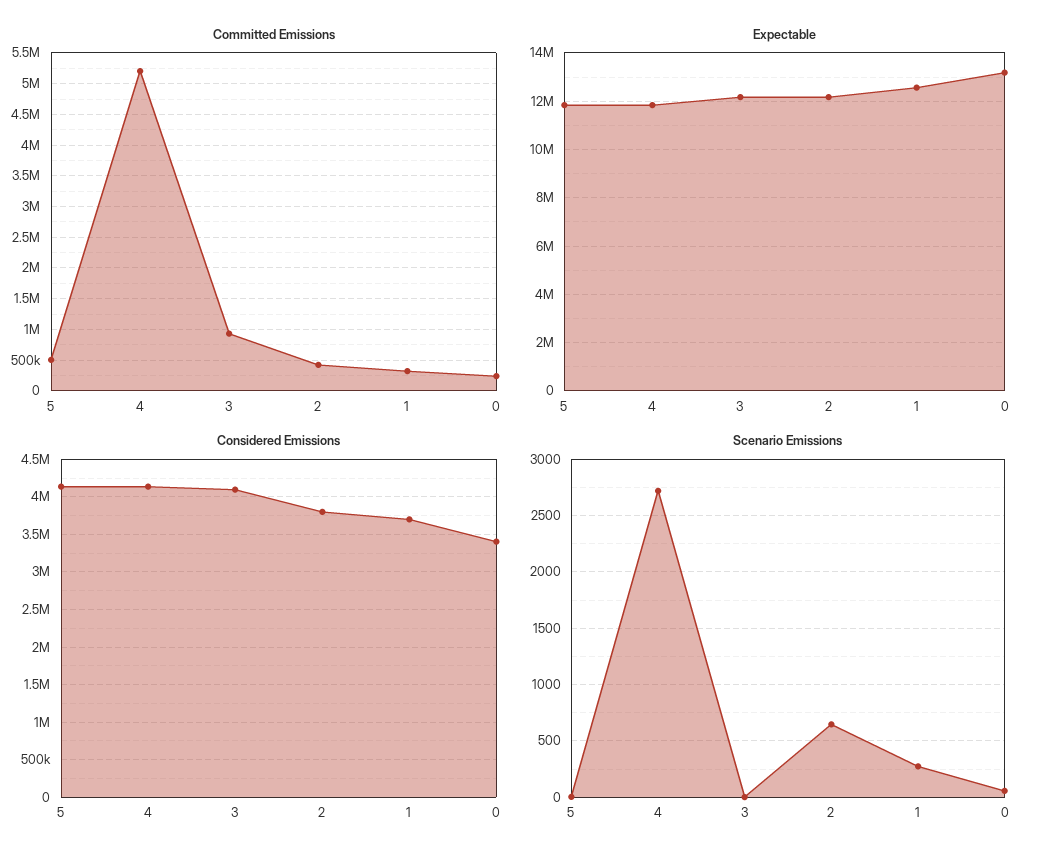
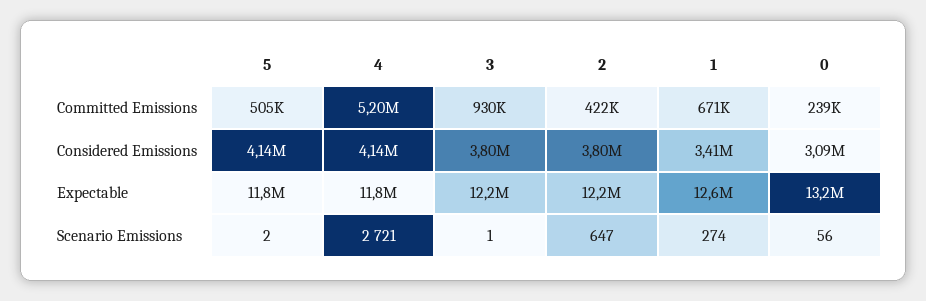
Committed Emissions, 1: 300000 -> 671000
Considered Emissions, 3: 4100000 -> 3800000
Considered Emissions, 1: 3700000 -> 3410000
Considered Emissions, 0: 3400000 -> 3090000

